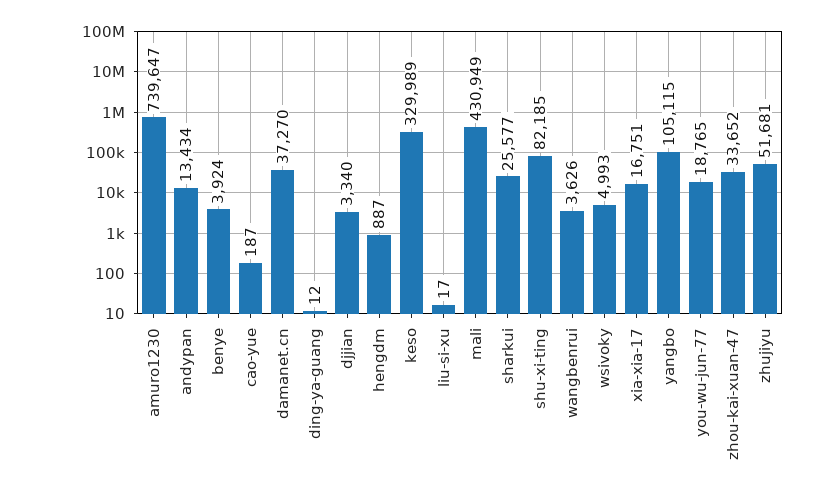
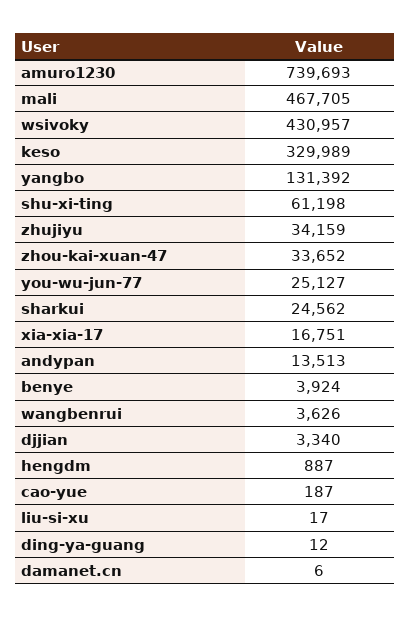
amuro1230: 739647 -> 739693
andypan: 13434 -> 13513
damanet.cn: 37270 -> 6
mali: 430949 -> 467705
sharkui: 25577 -> 24562
shu-xi-ting: 82185 -> 61198
wsivoky: 4993 -> 430957
yangbo: 105115 -> 131392
you-wu-jun-77: 18765 -> 25127
zhujiyu: 51681 -> 34159

